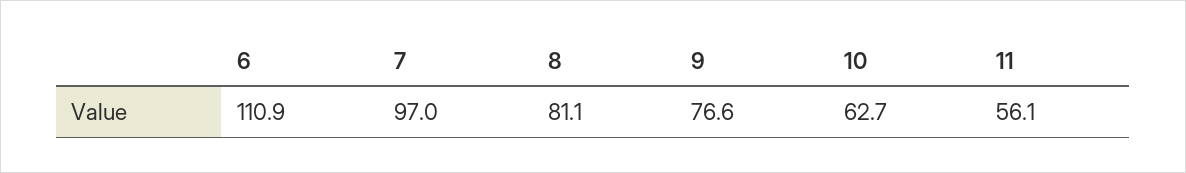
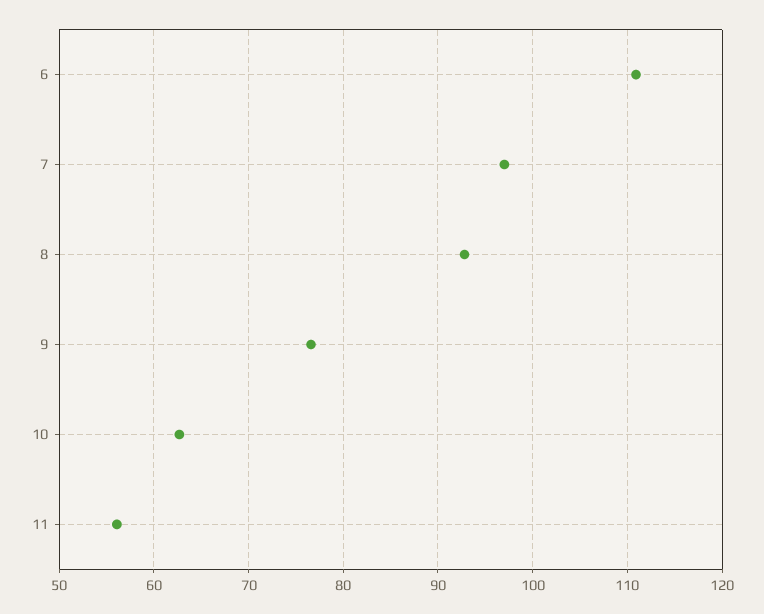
8: 81.1 -> 93

